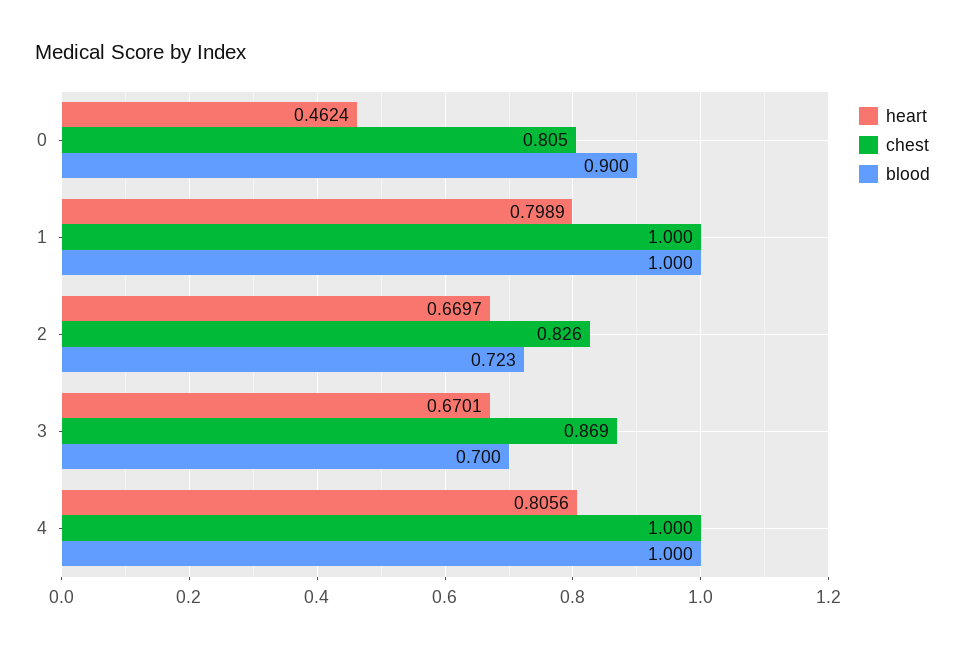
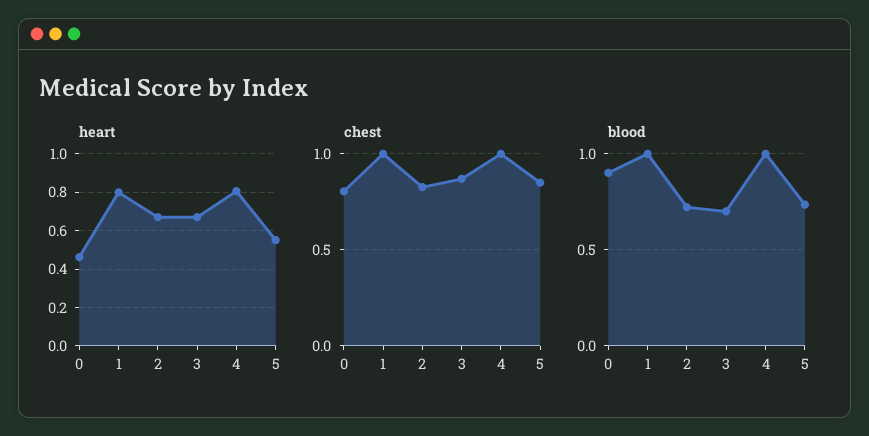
heart, 5: none -> 0.55
chest, 5: none -> 0.85
blood, 5: none -> 0.75

